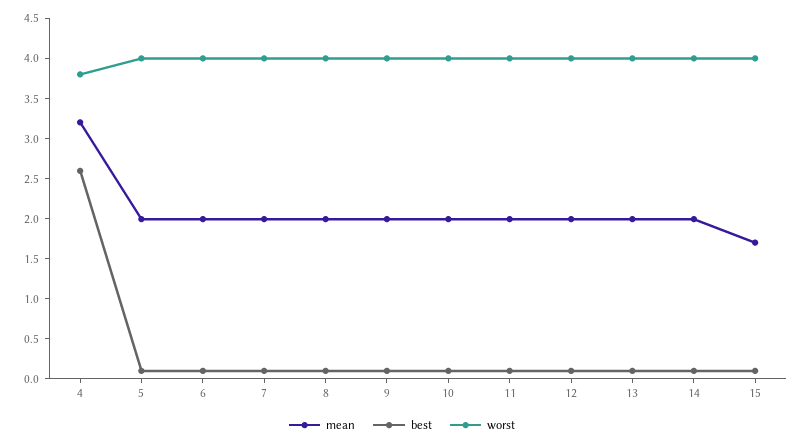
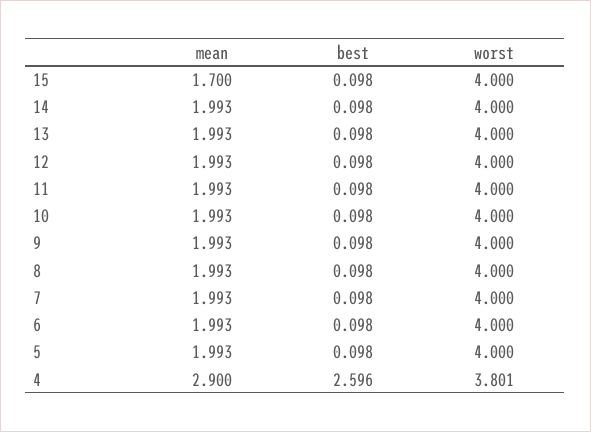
mean, 4: 3.2 -> 2.9

